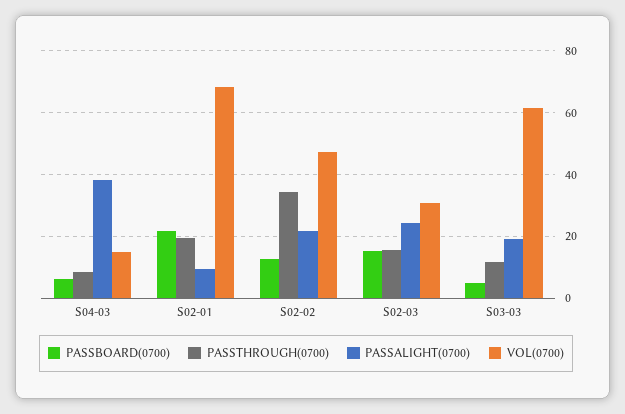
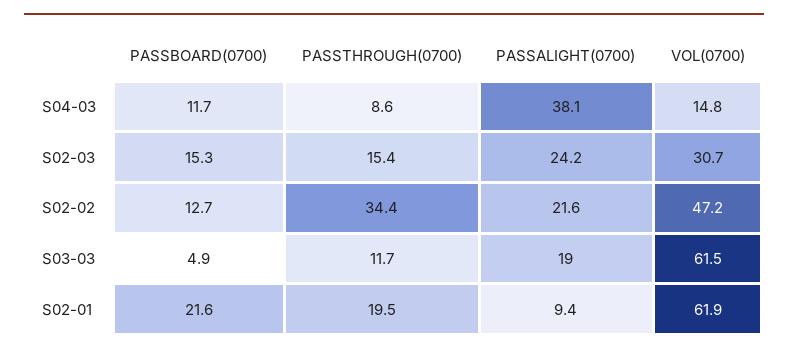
PASSBOARD(0700), S04-03: 6 -> 11.7
VOL(0700), S02-01: 68 -> 61.9

